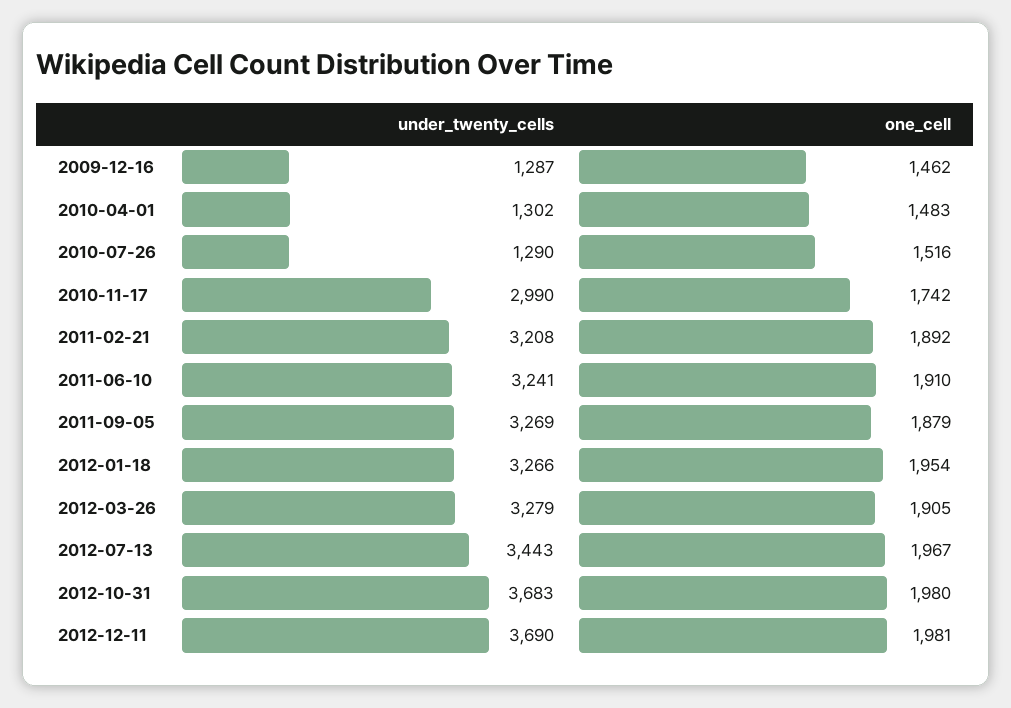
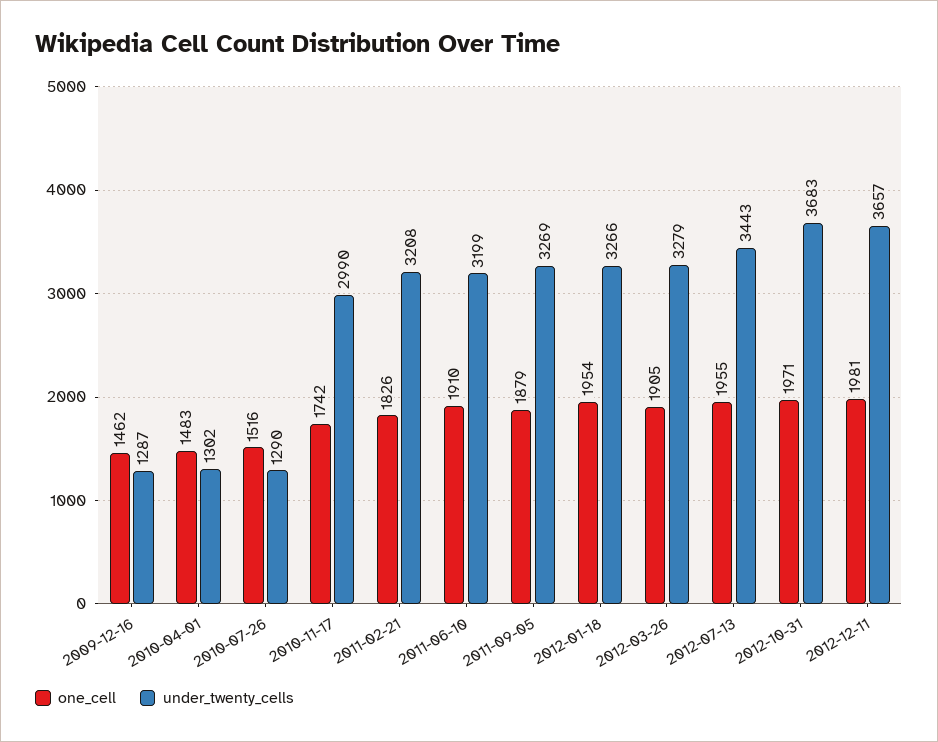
one_cell, 2011-02-21: 1892 -> 1826
under_twenty_cells, 2011-06-10: 3241 -> 3199
one_cell, 2012-07-13: 1967 -> 1955
one_cell, 2012-10-31: 1980 -> 1971
under_twenty_cells, 2012-12-11: 3690 -> 3657

